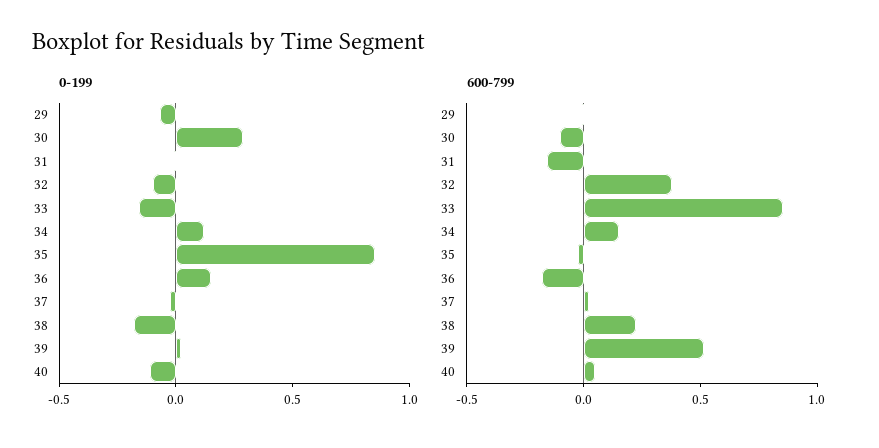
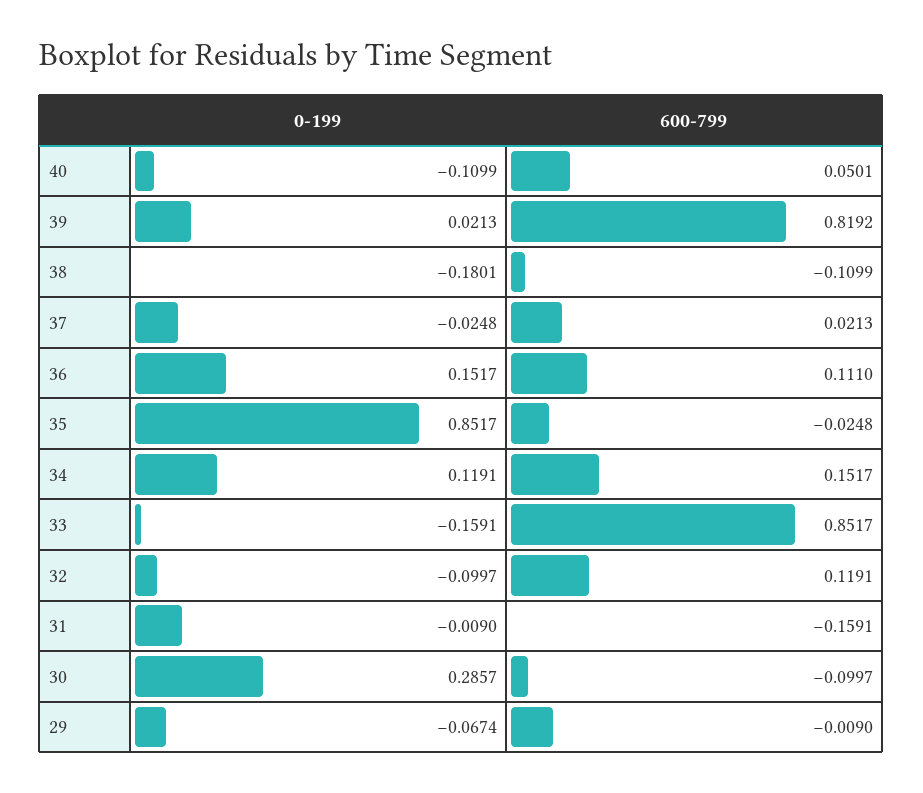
600-799, 32: 0.4 -> 0.1191
600-799, 36: -0.2 -> 0.111
600-799, 38: 0.2 -> -0.1099
600-799, 39: 0.5 -> 0.8192

